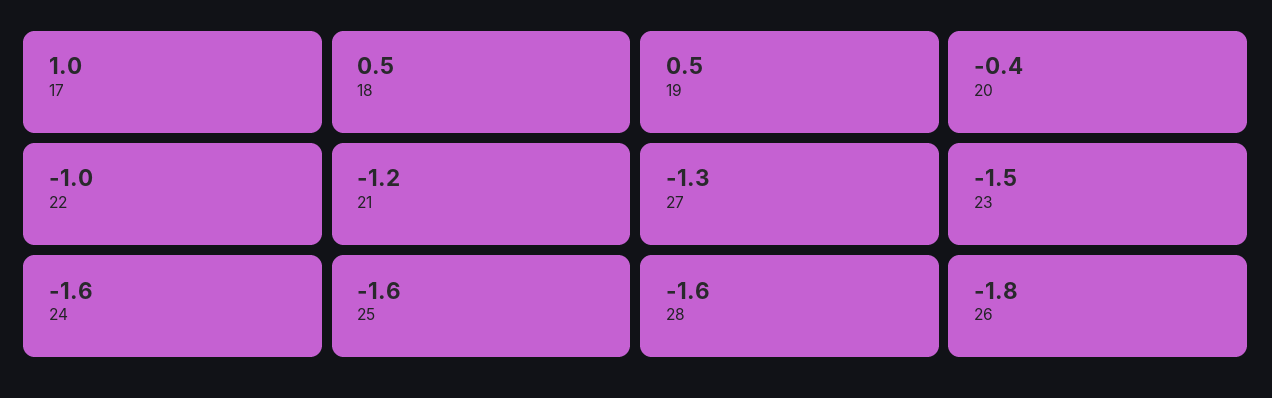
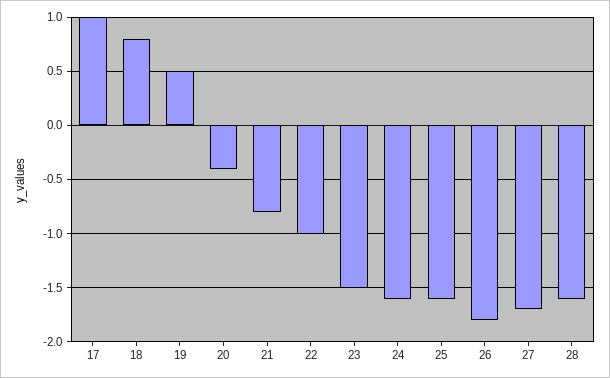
18: 0.5 -> 0.8
21: -1.2 -> -0.8
27: -1.3 -> -1.7

